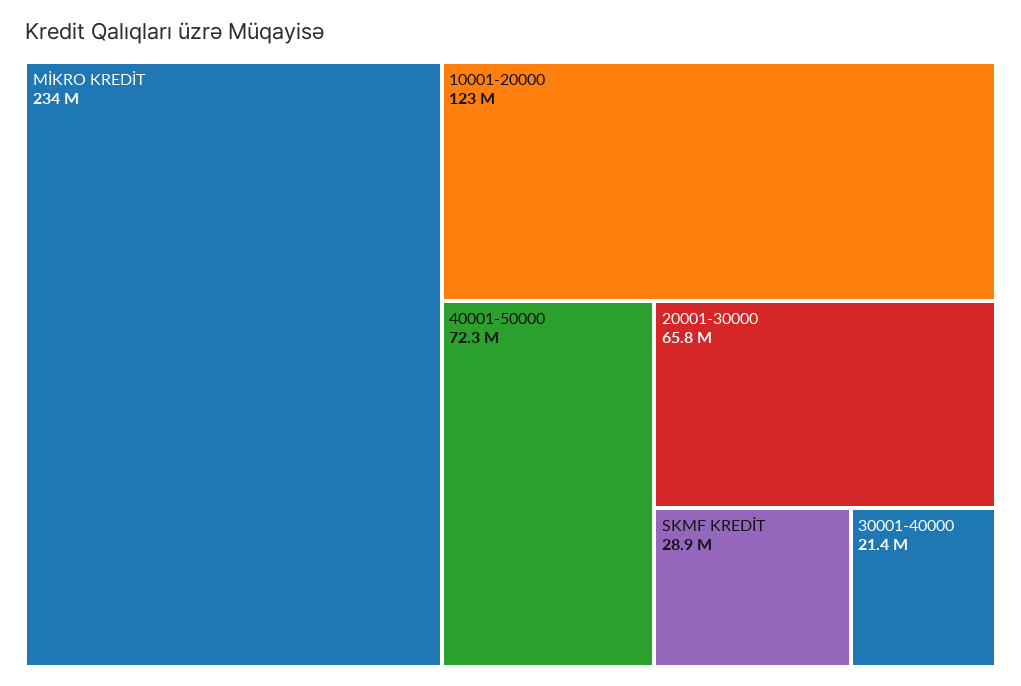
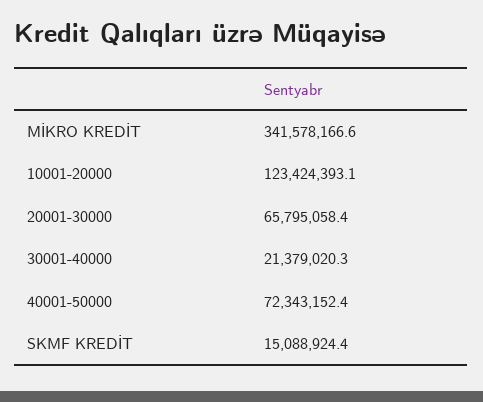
MİKRO KREDİT: 234000000 -> 341578166.6
SKMF KREDİT: 28900000 -> 15088924.4

